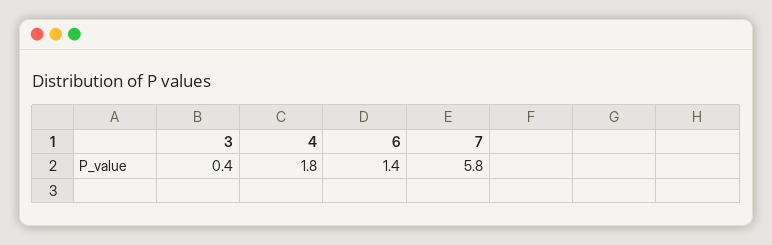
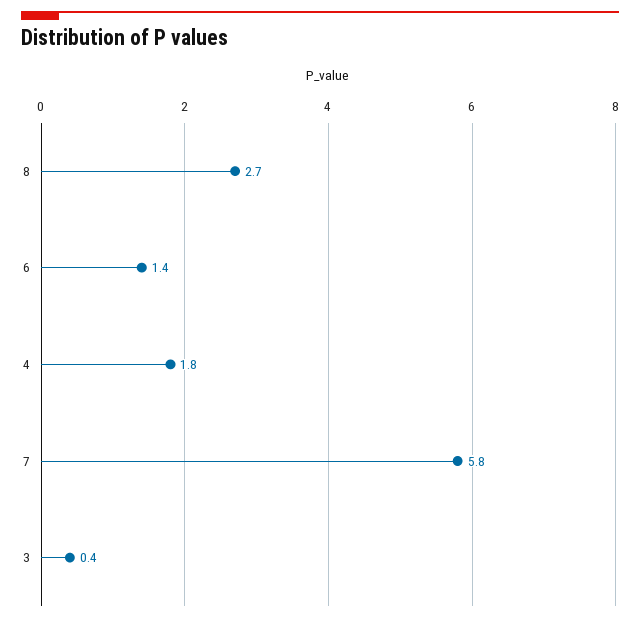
8: none -> 2.7

